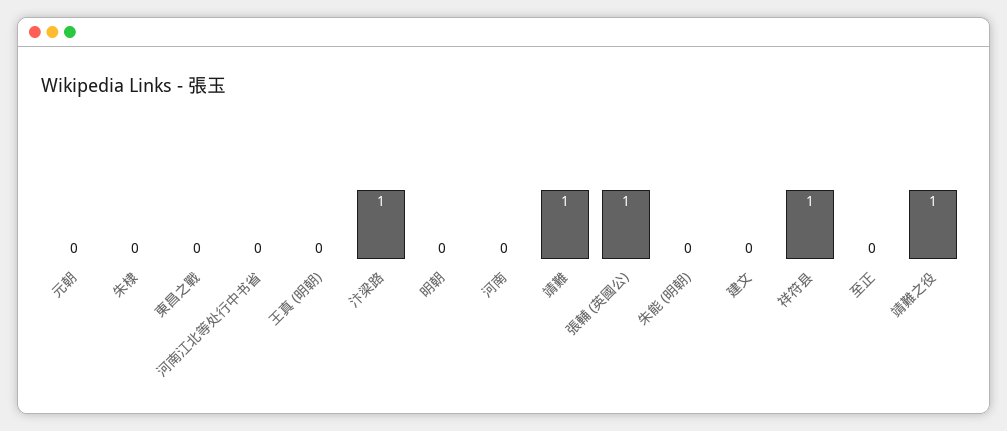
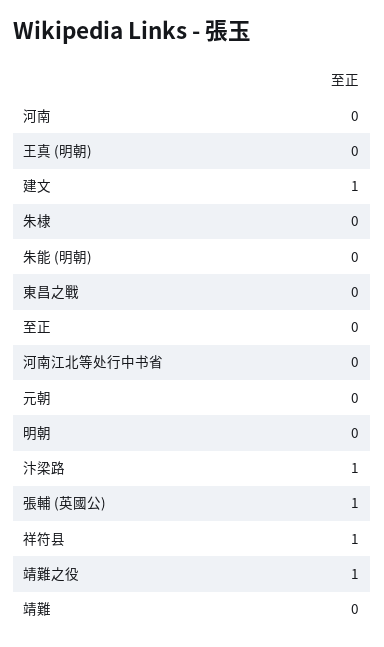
靖難: 1 -> 0
建文: 0 -> 1

